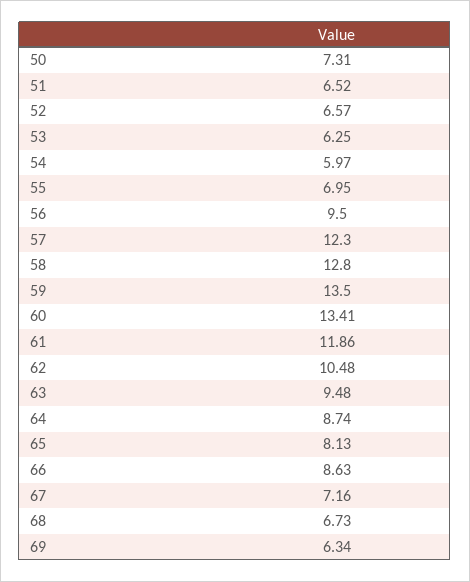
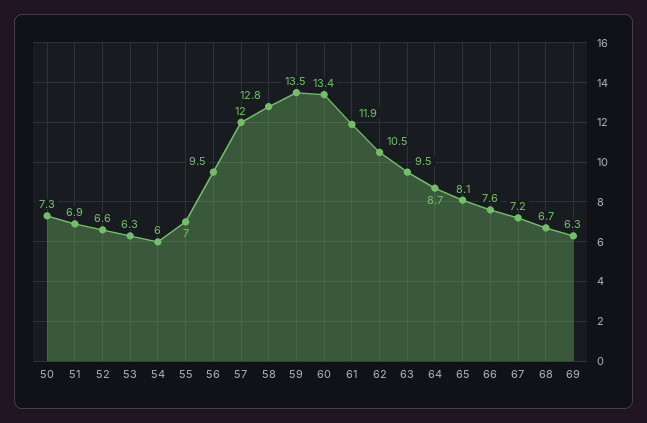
51: 6.52 -> 6.9
57: 12.3 -> 12
66: 8.63 -> 7.6

